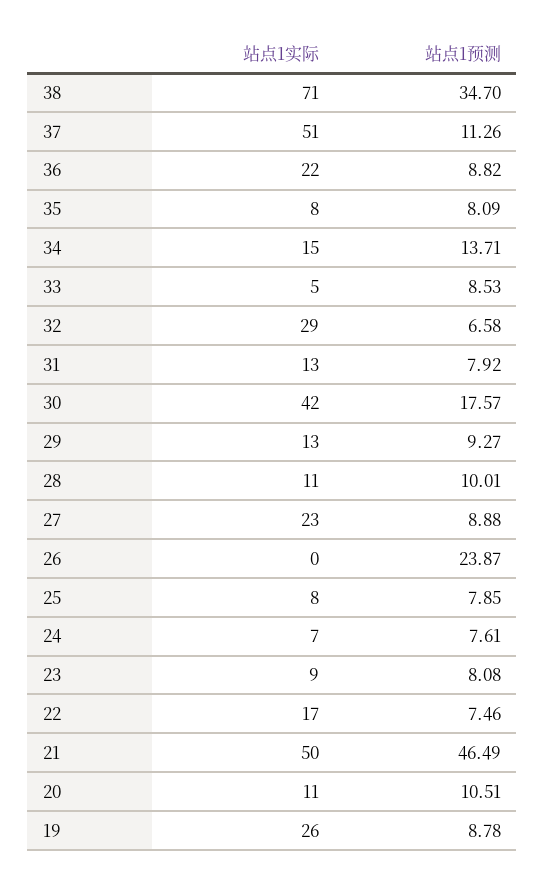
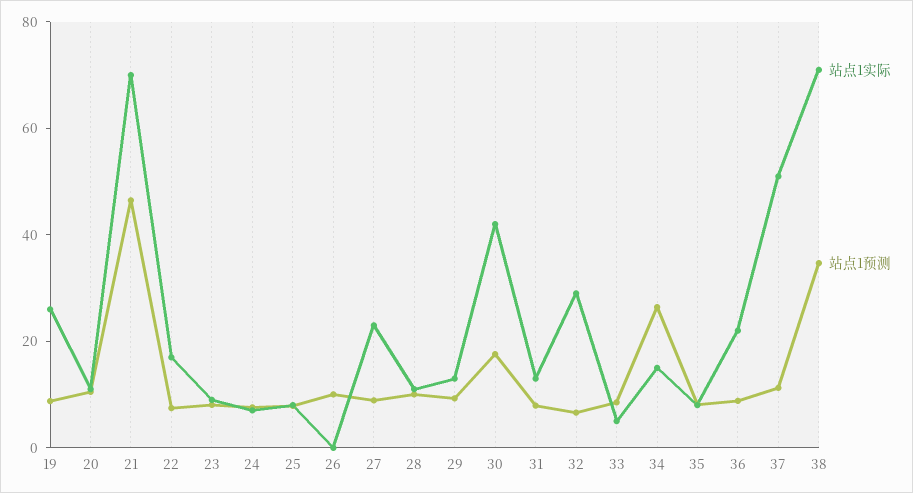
站点1预测, 34: 13.71 -> 25
站点1预测, 26: 23.87 -> 10
站点1实际, 21: 50 -> 70

